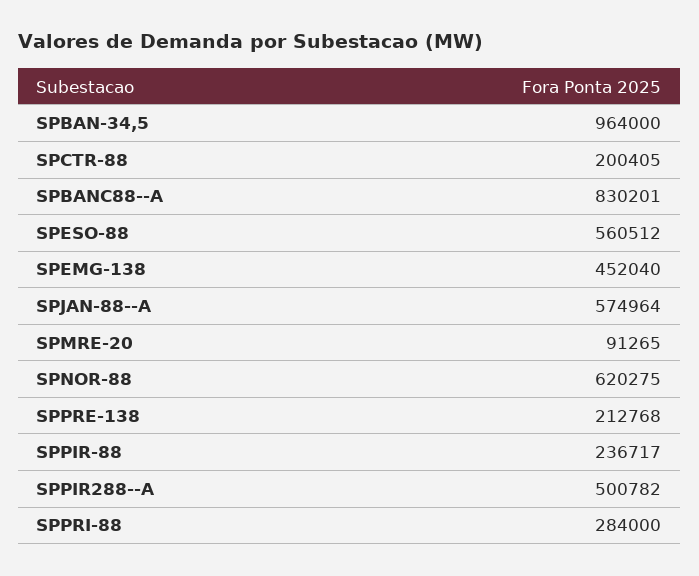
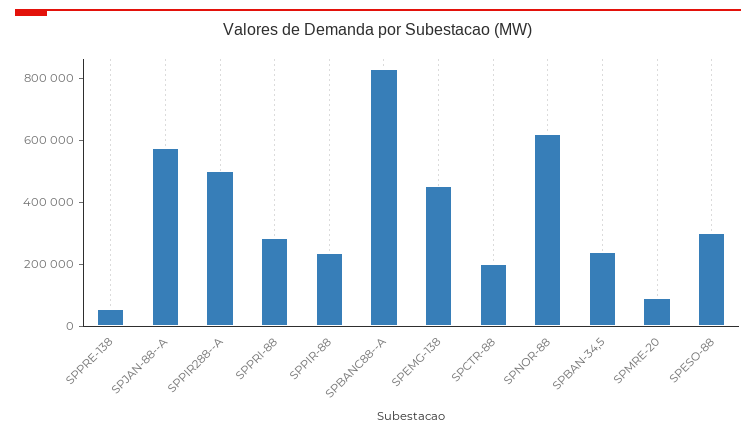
SPBAN-34,5: 964000 -> 250000
SPESO-88: 560512 -> 300000
SPPRE-138: 212768 -> 50000

